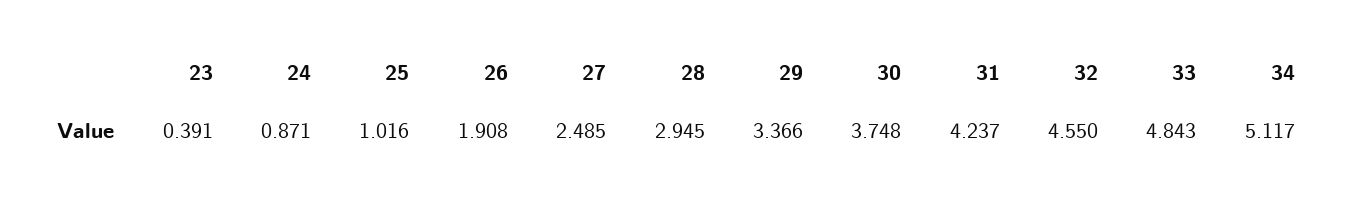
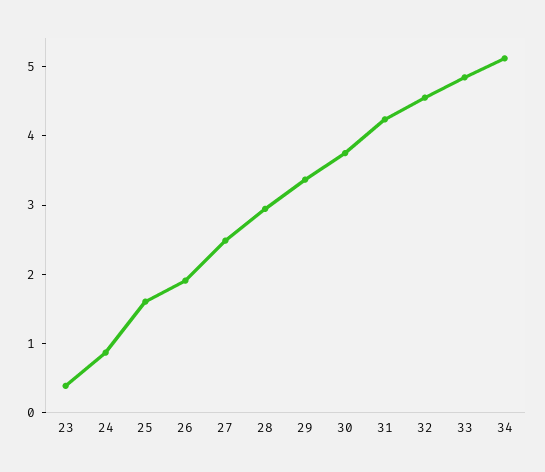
25: 1.016 -> 1.6

